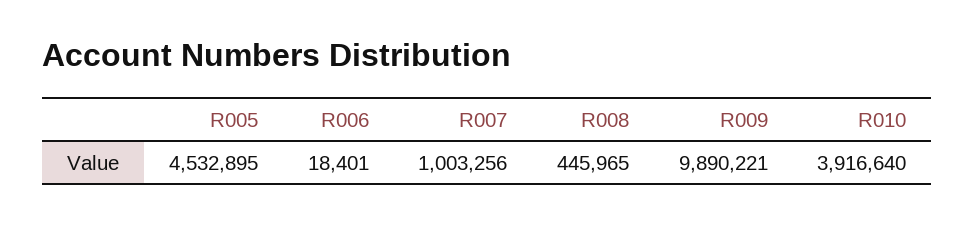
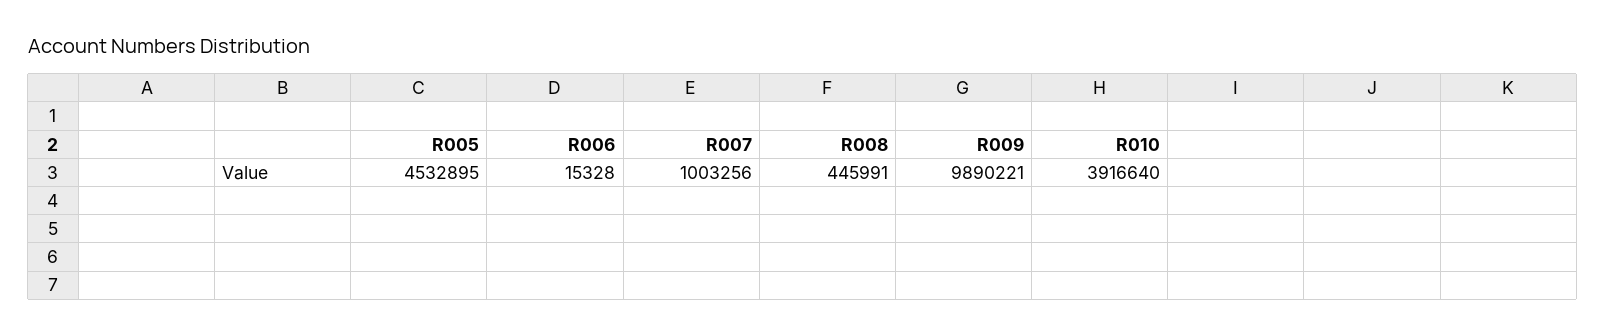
R006: 18401 -> 15328
R008: 445965 -> 445991

